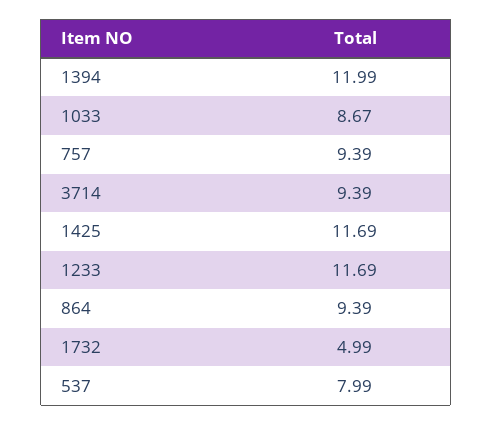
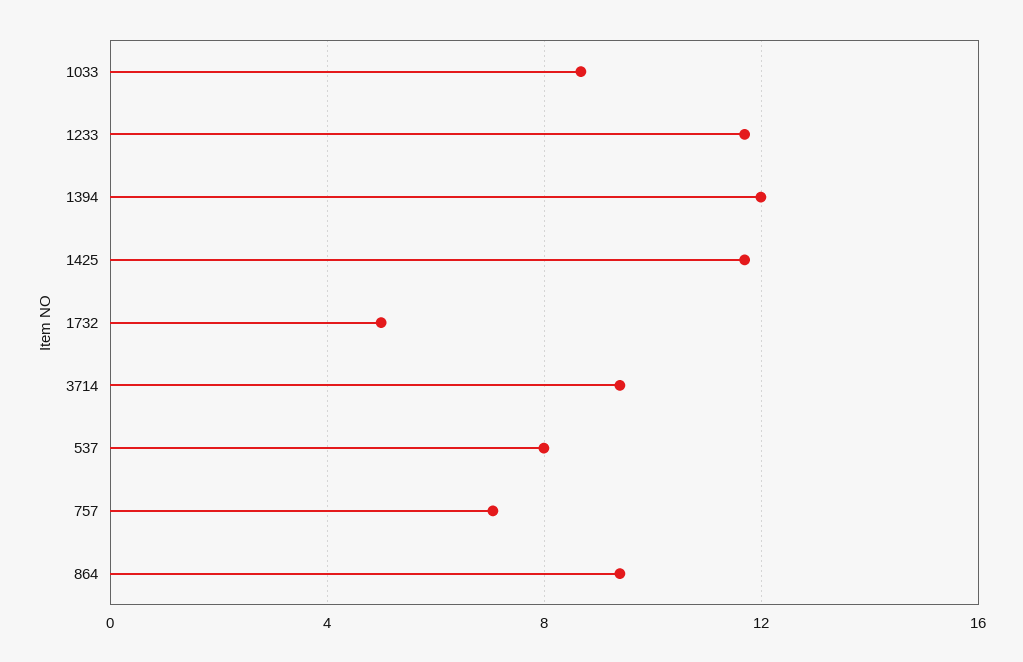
757: 9.39 -> 7

